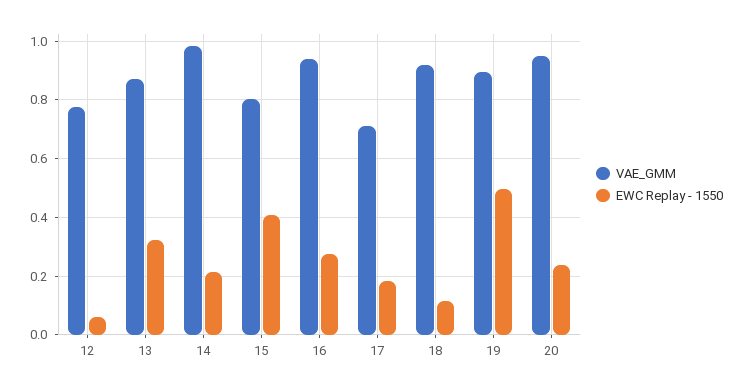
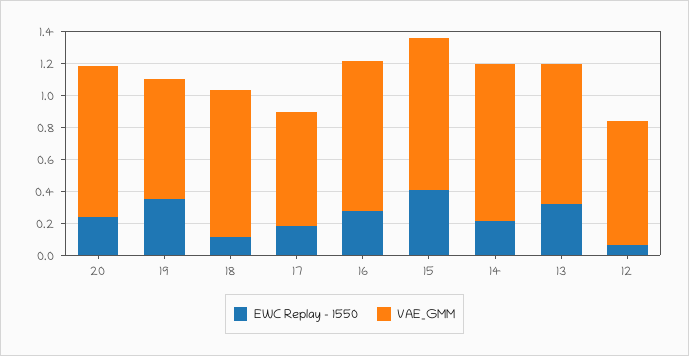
VAE_GMM, 15: 0.8 -> 0.95
VAE_GMM, 19: 0.9 -> 0.75
EWC Replay - 1550, 19: 0.5 -> 0.35

